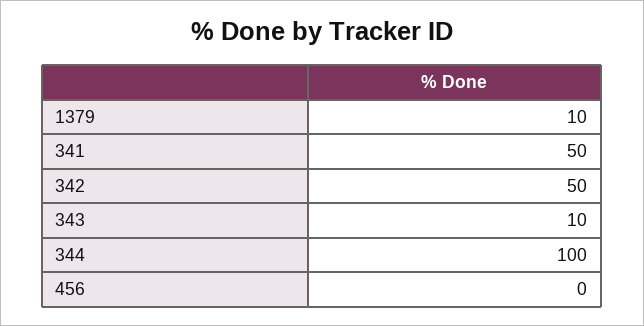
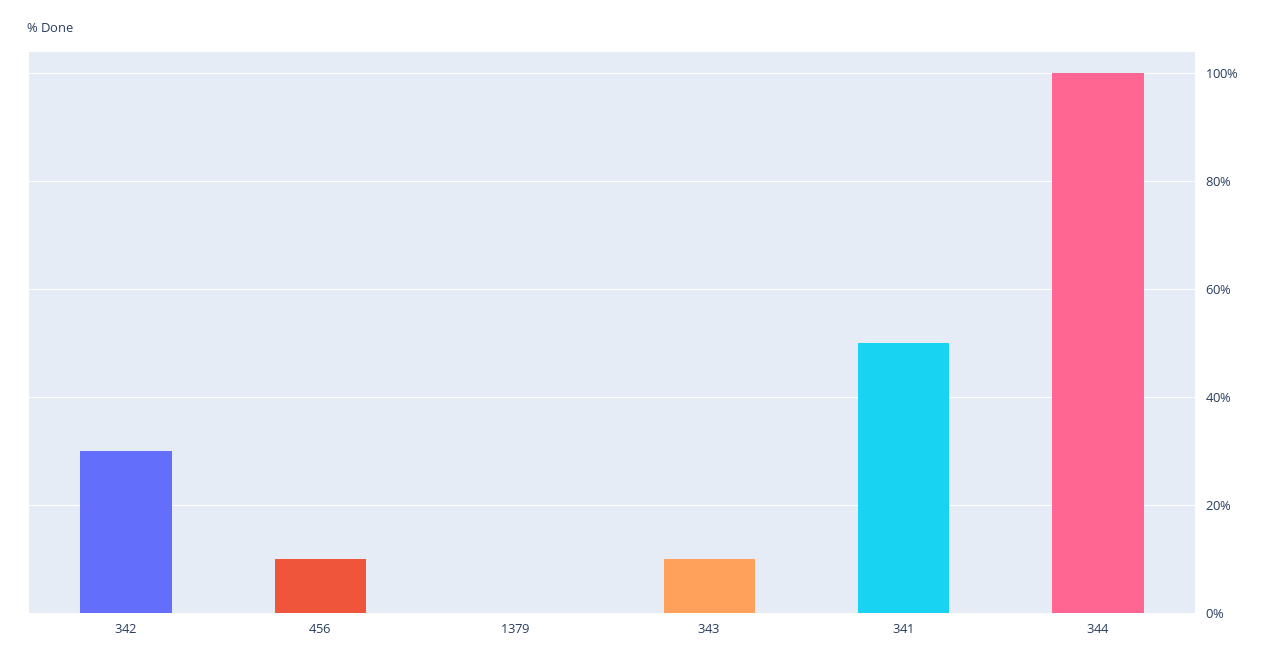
1379: 10 -> 0
342: 50 -> 30
456: 0 -> 10

